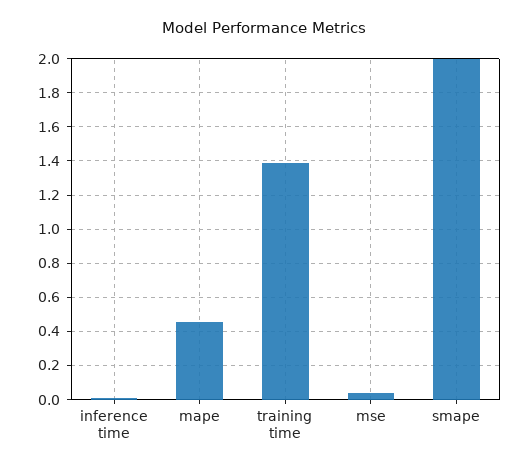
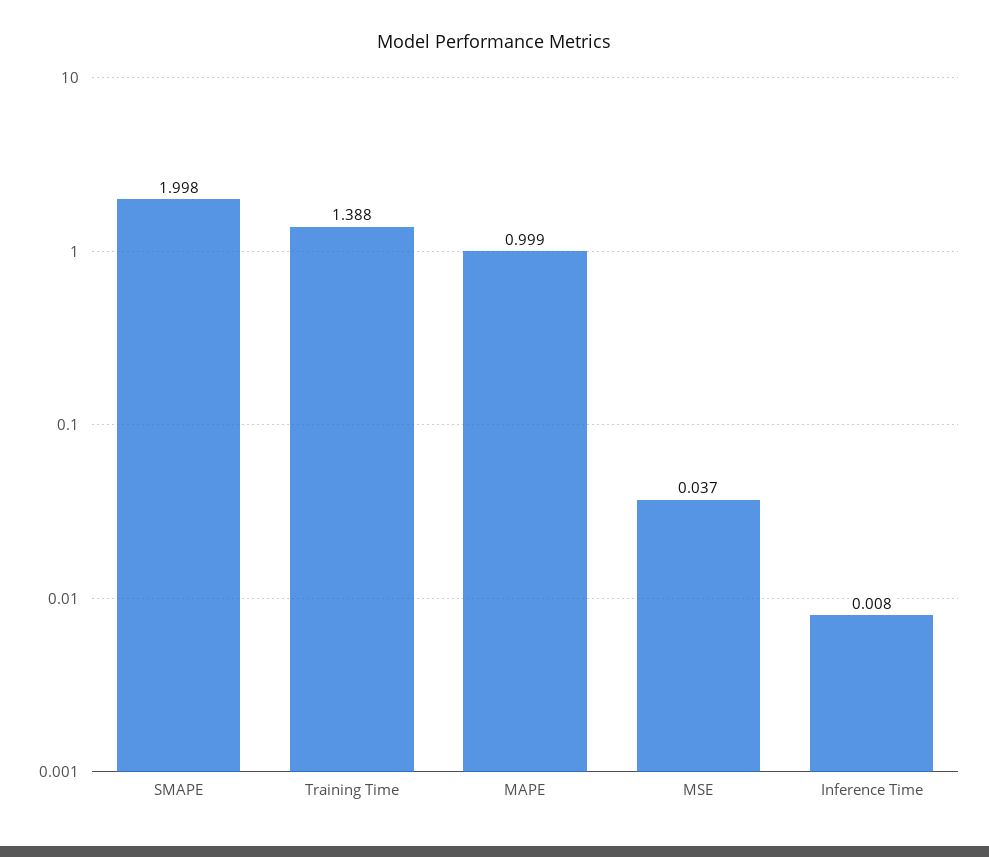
mape: 0.45 -> 0.999

